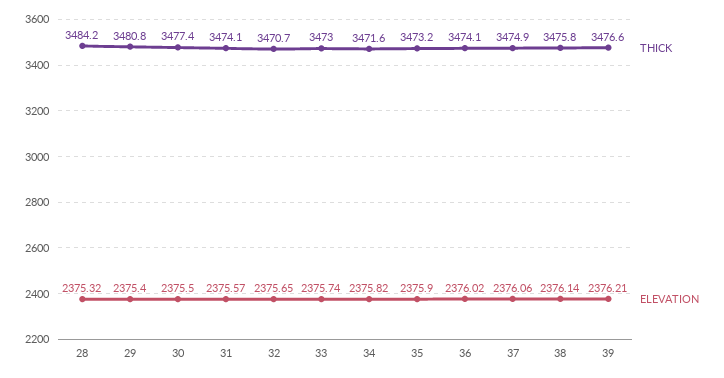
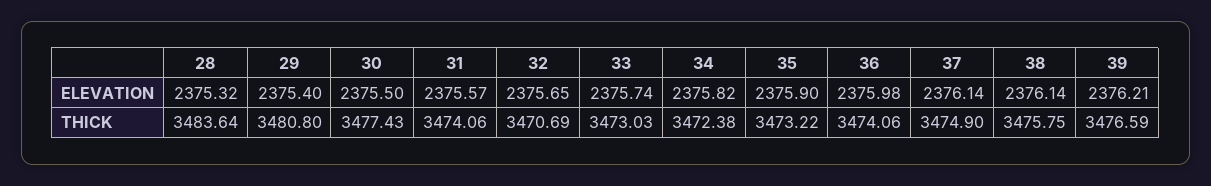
THICK, 28: 3484.2 -> 3483.64
THICK, 34: 3471.6 -> 3472.38
ELEVATION, 36: 2376.02 -> 2375.98
ELEVATION, 37: 2376.06 -> 2376.14

